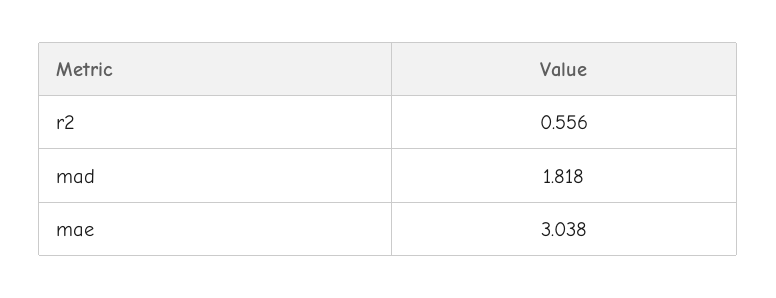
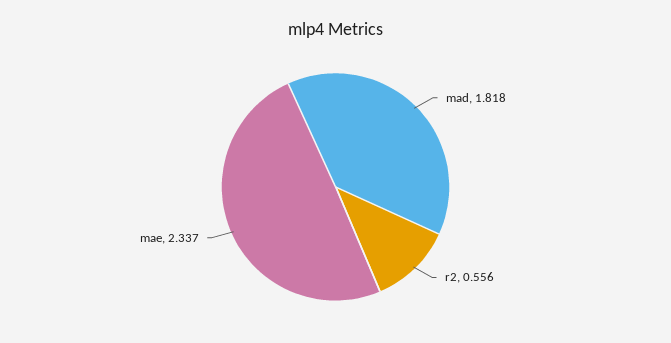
mae: 3.038 -> 2.337

